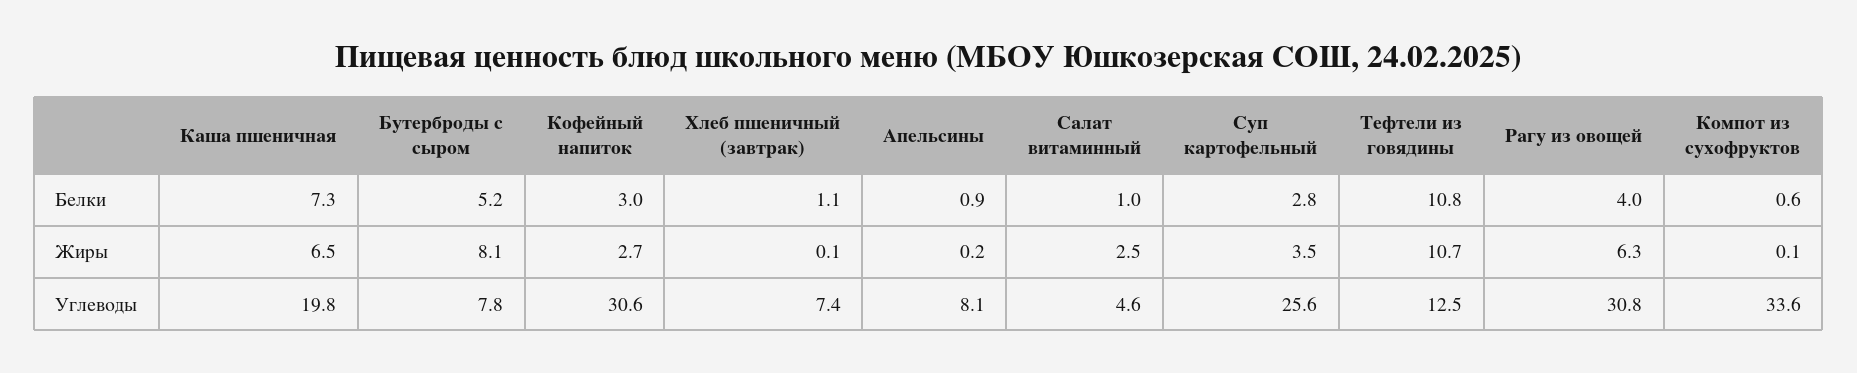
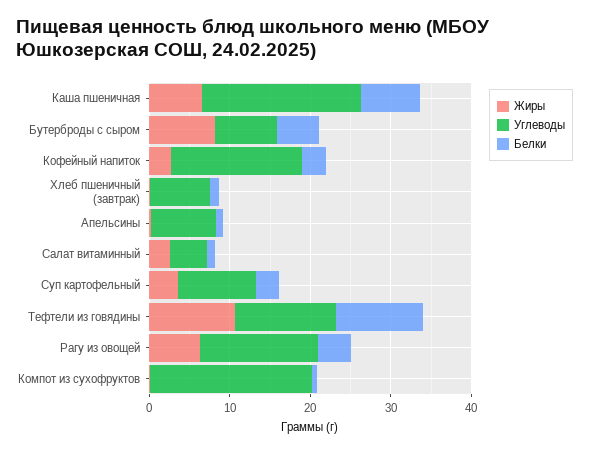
Углеводы, Кофейный напиток: 30.6 -> 16
Углеводы, Суп картофельный: 25.6 -> 10
Углеводы, Рагу из овощей: 30.8 -> 14
Углеводы, Компот из сухофруктов: 33.6 -> 20

